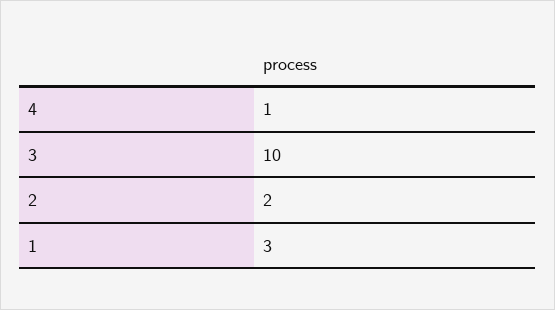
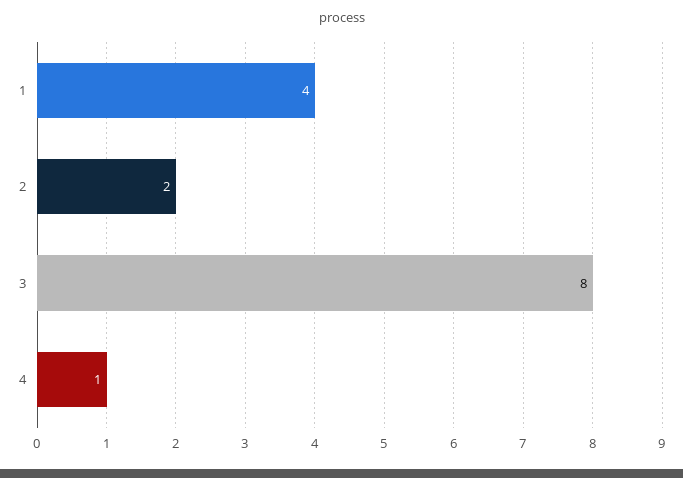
3: 10 -> 8
1: 3 -> 4

